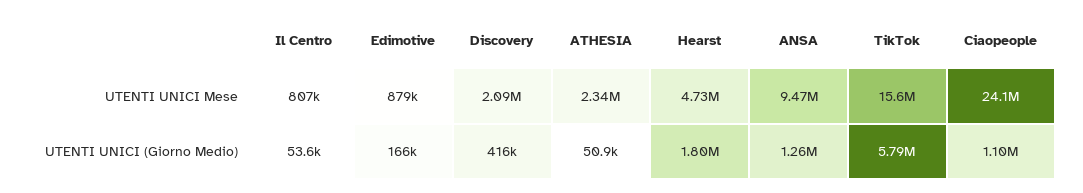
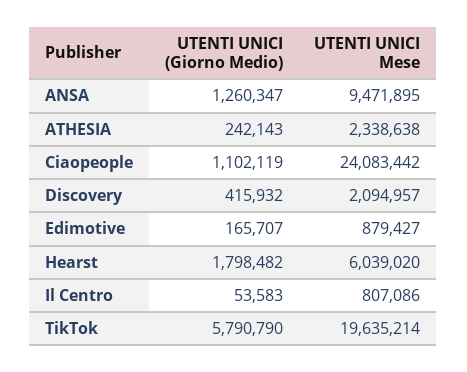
Hearst, UTENTI UNICI Mese: 4730000 -> 6039020
TikTok, UTENTI UNICI Mese: 15600000 -> 19635214
ATHESIA, UTENTI UNICI (Giorno Medio): 50900 -> 242143

